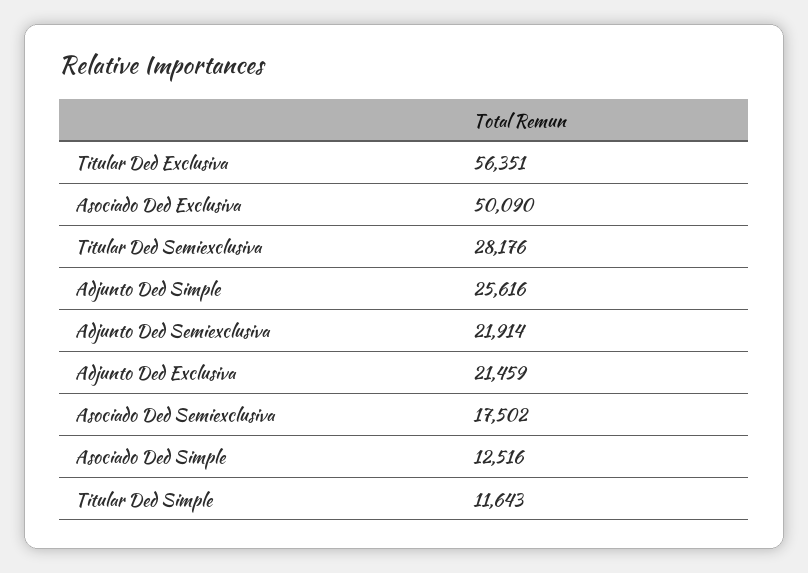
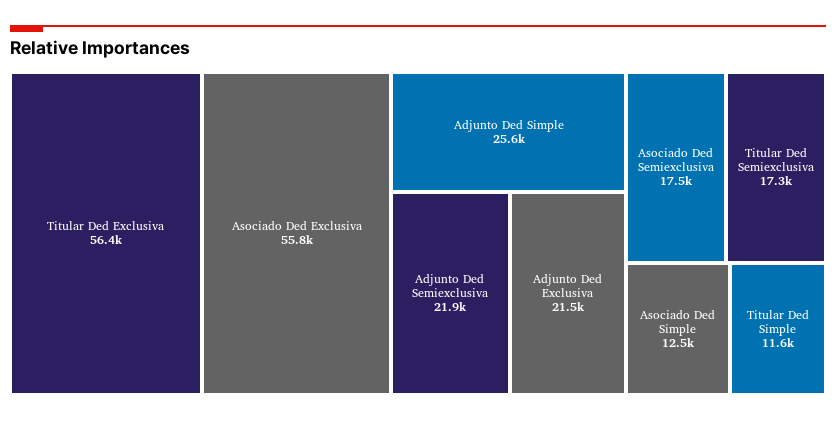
Asociado Ded Exclusiva: 50090 -> 55800
Titular Ded Semiexclusiva: 28176 -> 17300

